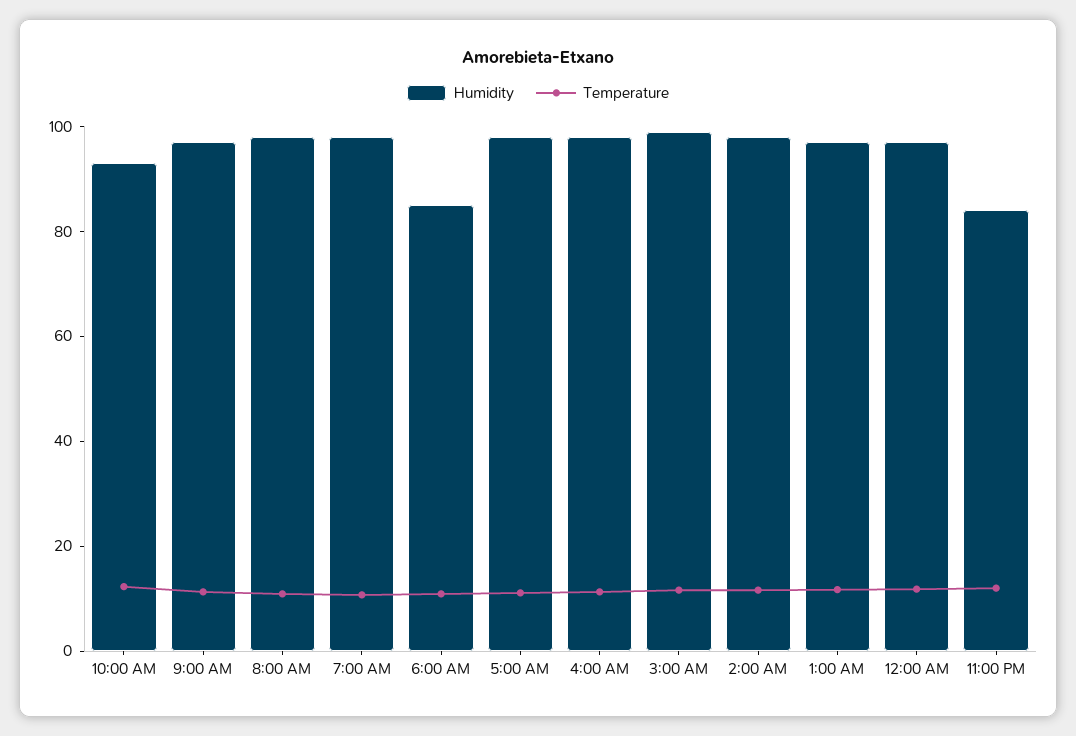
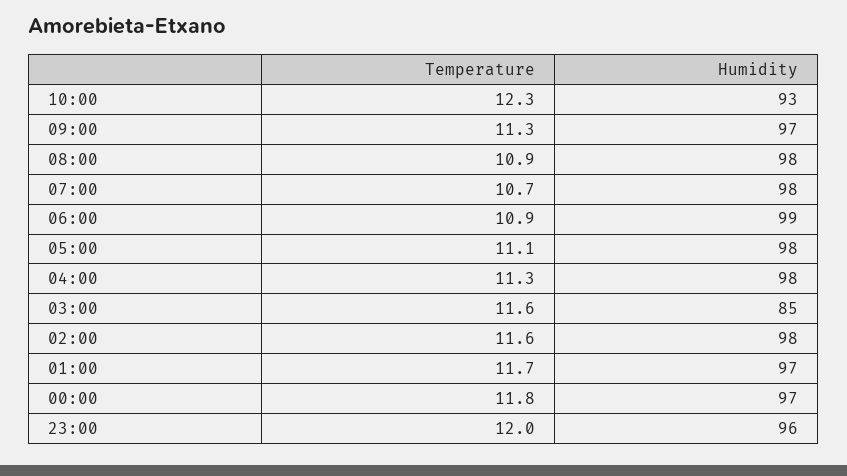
Humidity, 6:00 AM: 85 -> 99
Humidity, 3:00 AM: 100 -> 85
Humidity, 11:00 PM: 85 -> 96

